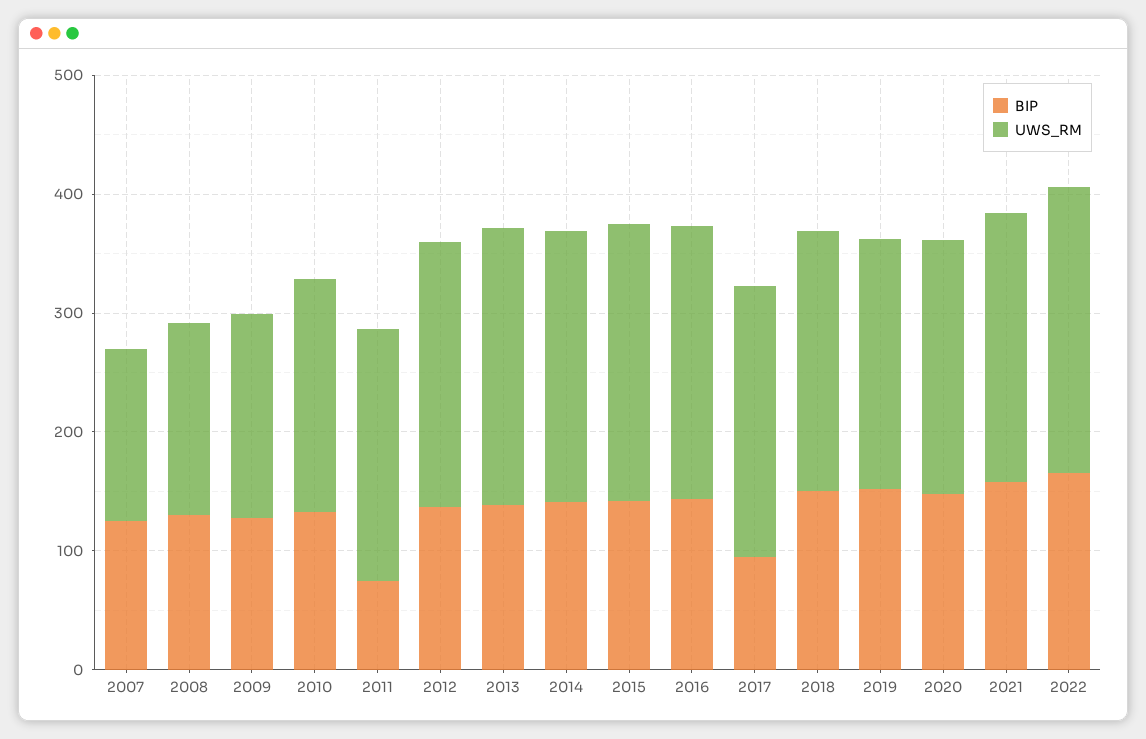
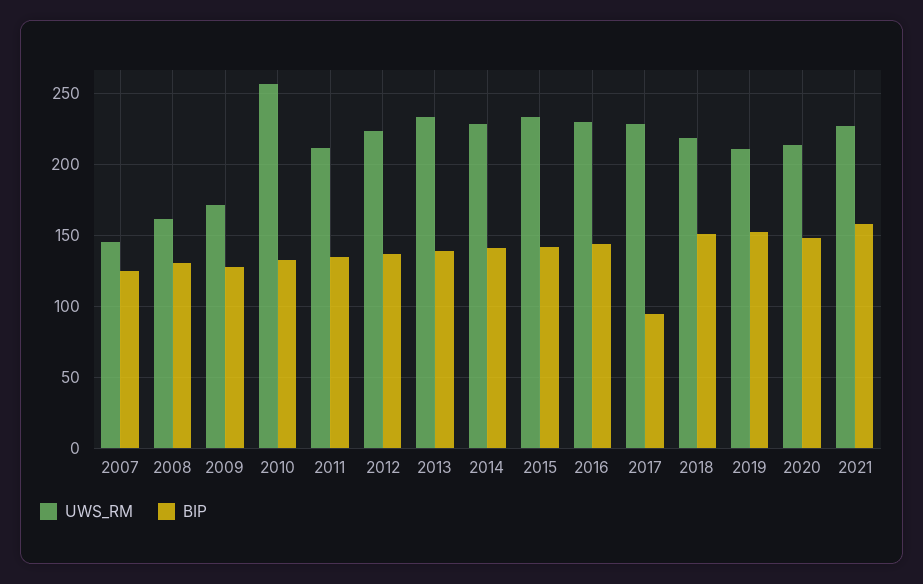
UWS_RM, 2010: 200 -> 255
BIP, 2011: 80 -> 135
BIP, 2022: 160 -> none
UWS_RM, 2022: 240 -> none

